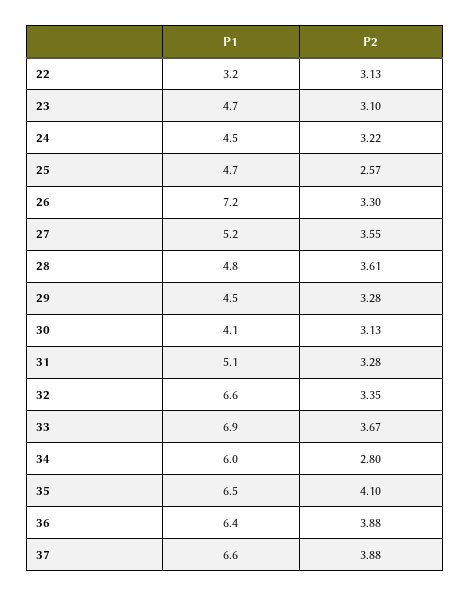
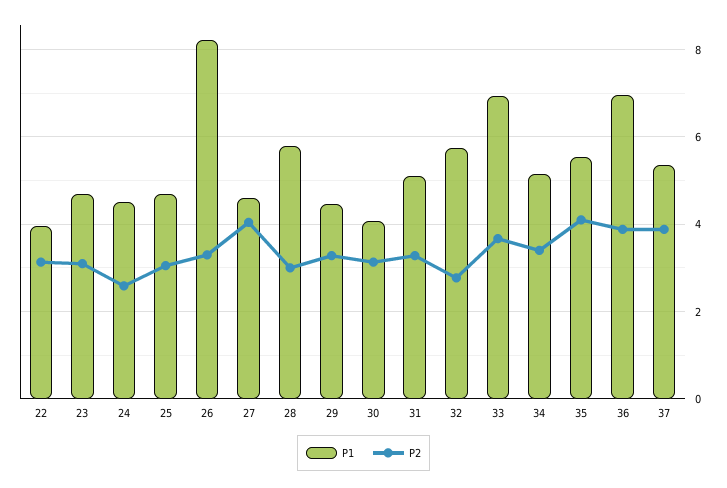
P1, 22: 3.2 -> 4
P2, 24: 3.22 -> 2.6
P2, 25: 2.57 -> 3
P1, 26: 7.2 -> 8.2
P1, 27: 5.2 -> 4.6
P2, 27: 3.55 -> 4
P1, 28: 4.8 -> 5.8
P2, 28: 3.61 -> 3
P1, 32: 6.6 -> 5.8
P2, 32: 3.35 -> 2.8
P1, 34: 6 -> 5.2
P2, 34: 2.8 -> 3.4
P1, 35: 6.5 -> 5.6
P1, 36: 6.4 -> 7
P1, 37: 6.6 -> 5.4

